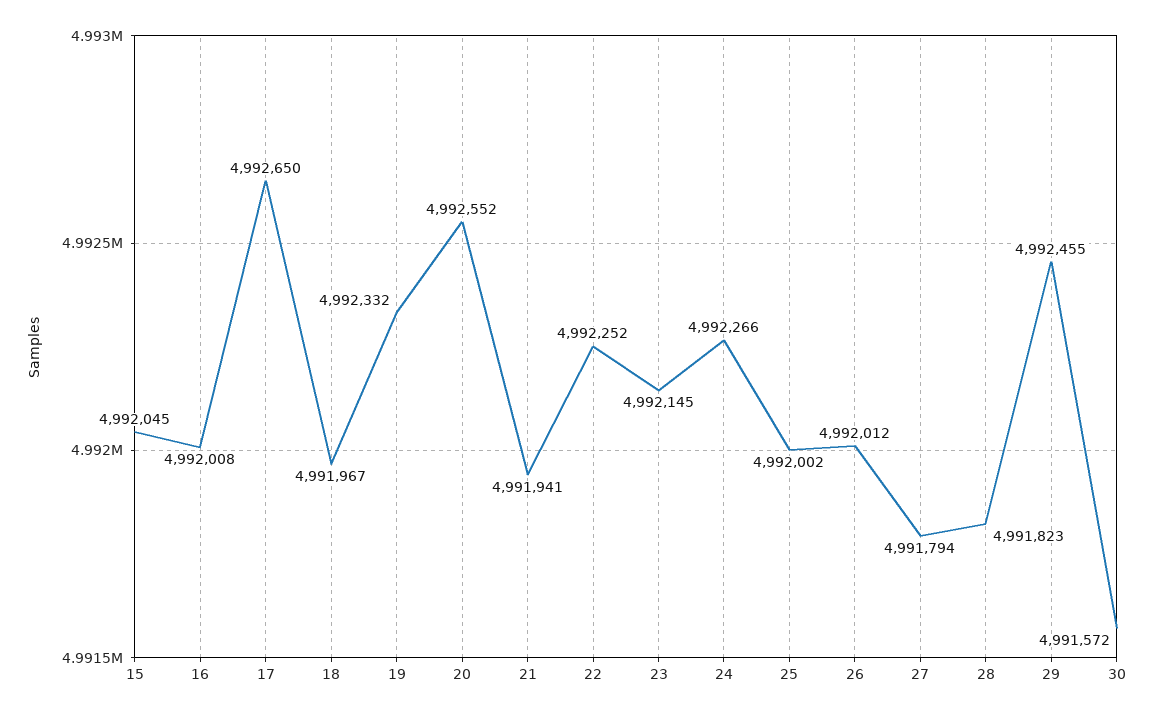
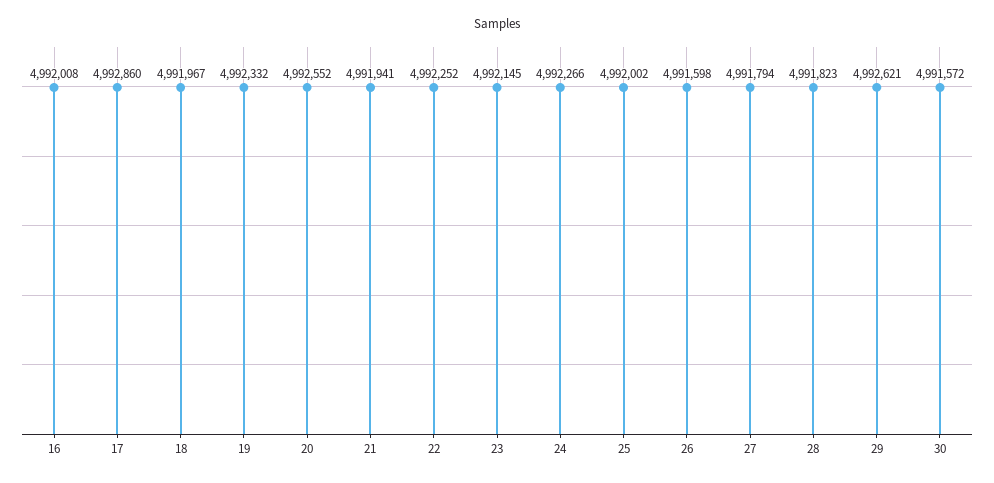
15: 4992045 -> none
17: 4992650 -> 4992860
26: 4992012 -> 4991598
29: 4992455 -> 4992621

